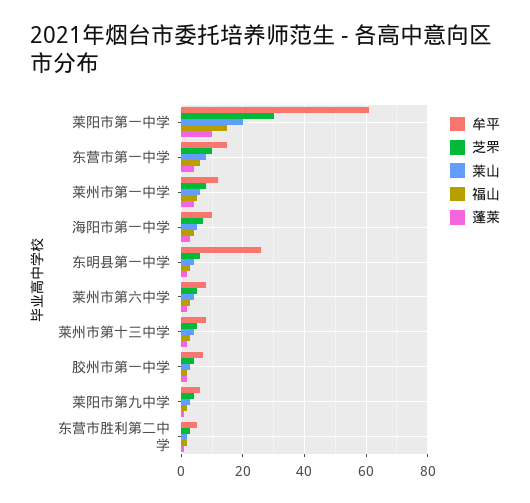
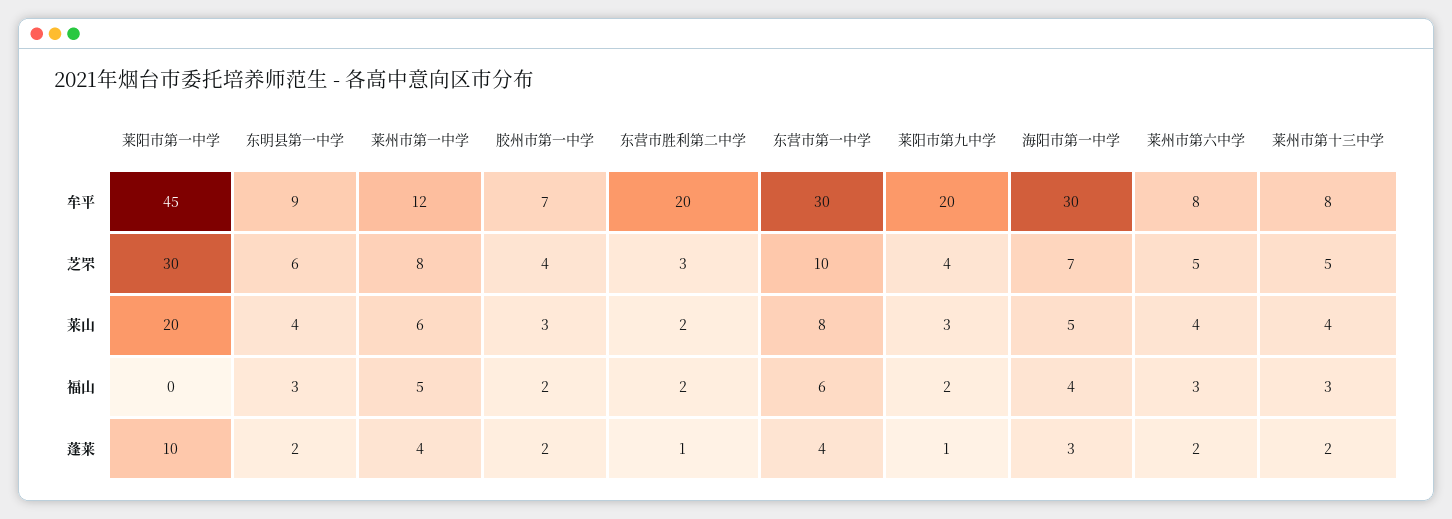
牟平, 莱阳市第一中学: 60 -> 45
福山, 莱阳市第一中学: 15 -> 0
牟平, 东营市第一中学: 15 -> 30
牟平, 海阳市第一中学: 10 -> 30
牟平, 东明县第一中学: 25 -> 9
牟平, 莱阳市第九中学: 5 -> 20
牟平, 东营市胜利第二中学: 5 -> 20

